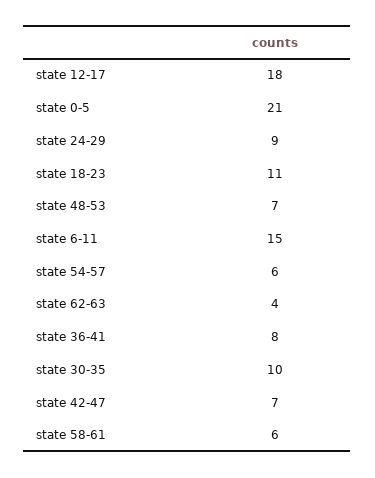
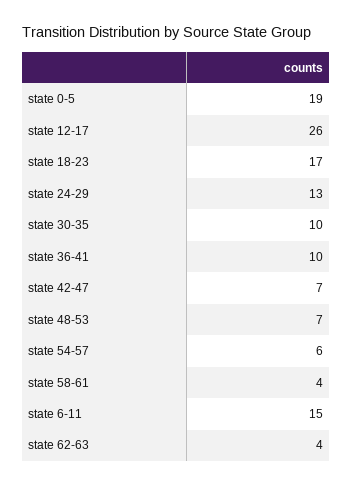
state 12-17: 18 -> 26
state 0-5: 21 -> 19
state 24-29: 9 -> 13
state 18-23: 11 -> 17
state 36-41: 8 -> 10
state 58-61: 6 -> 4

